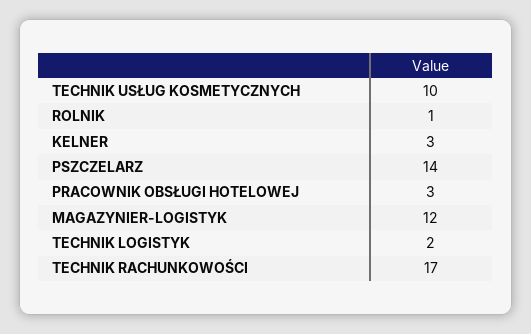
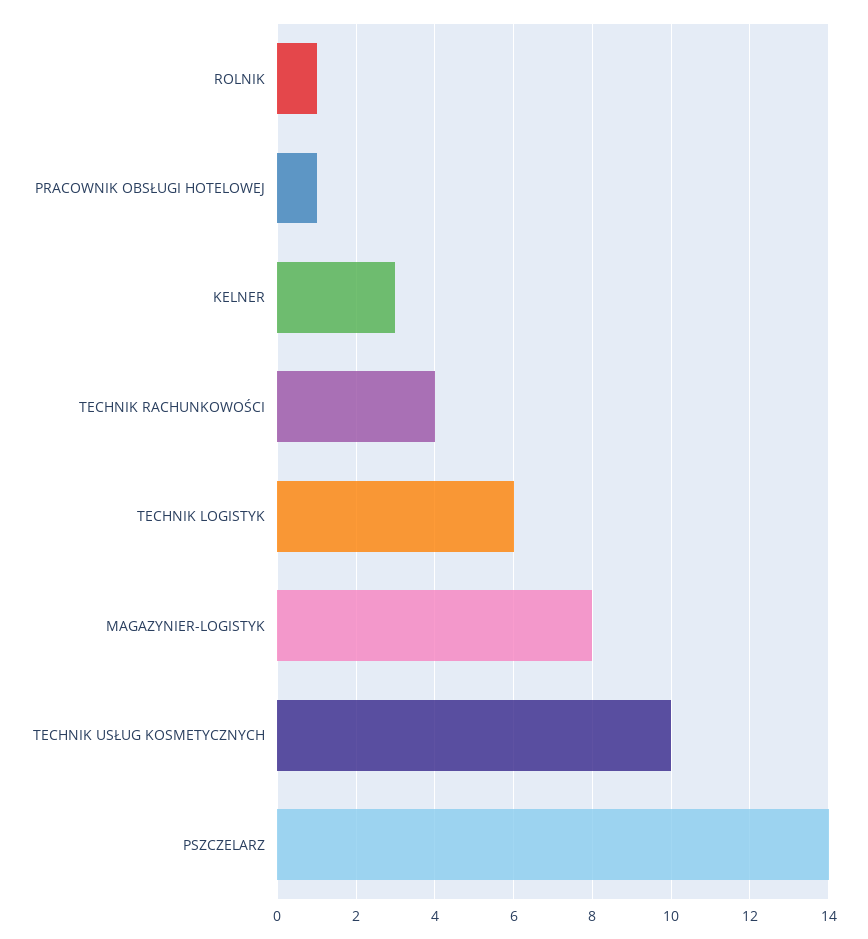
PRACOWNIK OBSŁUGI HOTELOWEJ: 3 -> 1
MAGAZYNIER-LOGISTYK: 12 -> 8
TECHNIK LOGISTYK: 2 -> 6
TECHNIK RACHUNKOWOŚCI: 17 -> 4

